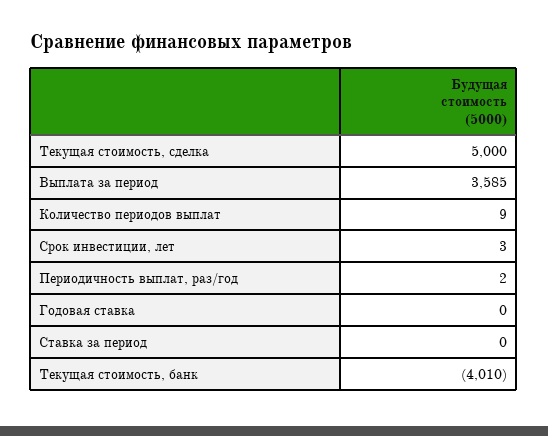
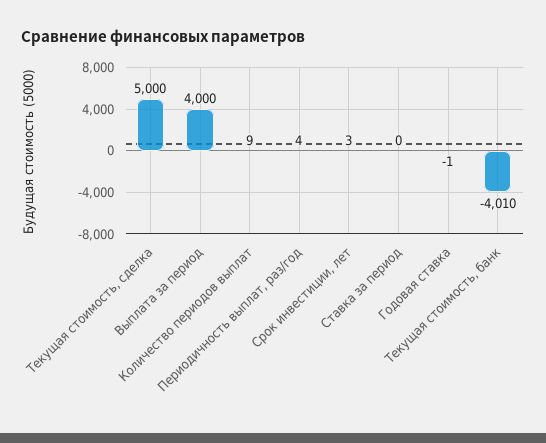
Выплата за период: 3585 -> 4000
Периодичность выплат, раз/год: 2 -> 4
Годовая ставка: 0 -> -1

